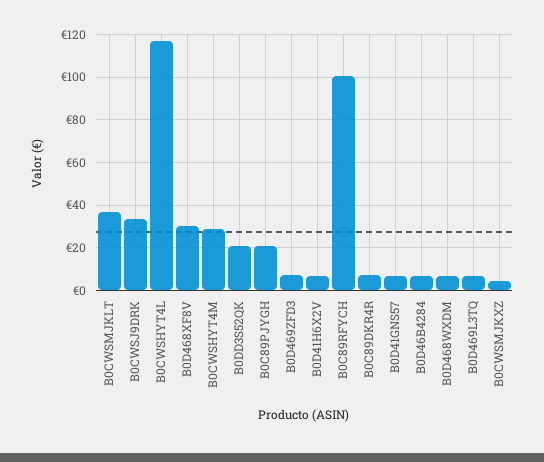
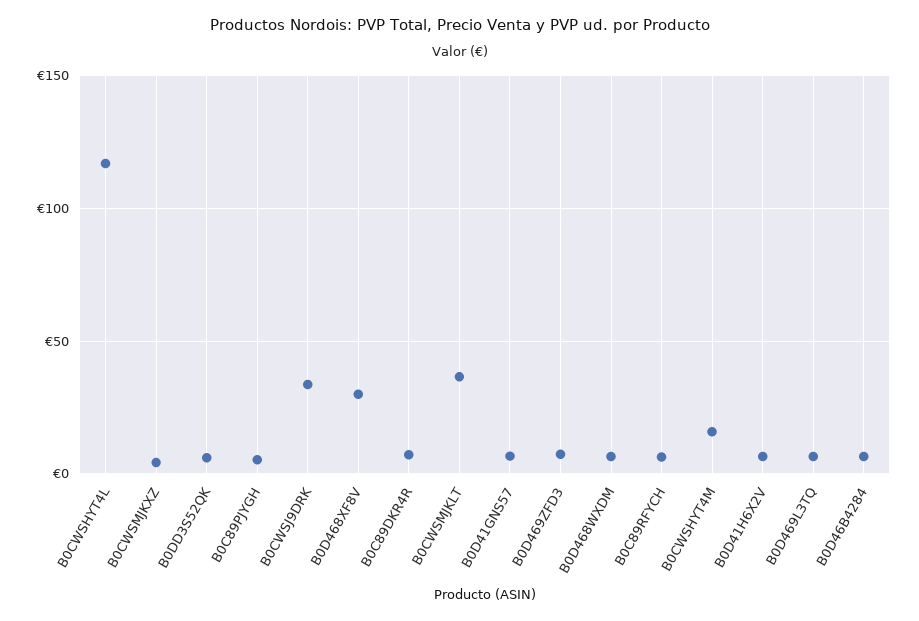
B0CWSHYT4M: 30 -> 15
B0DD3S52QK: 20 -> 5
B0C89PJYGH: 20 -> 5
B0C89RFYCH: 100 -> 5

